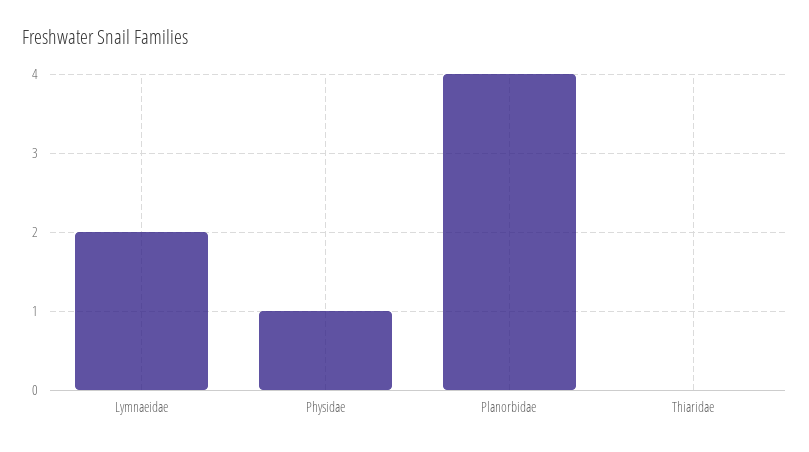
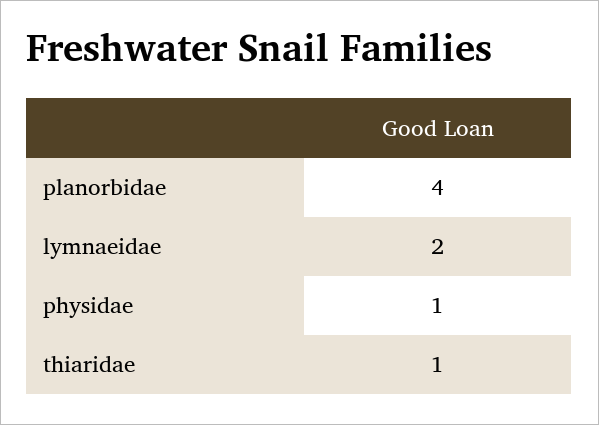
Thiaridae: 0 -> 1

